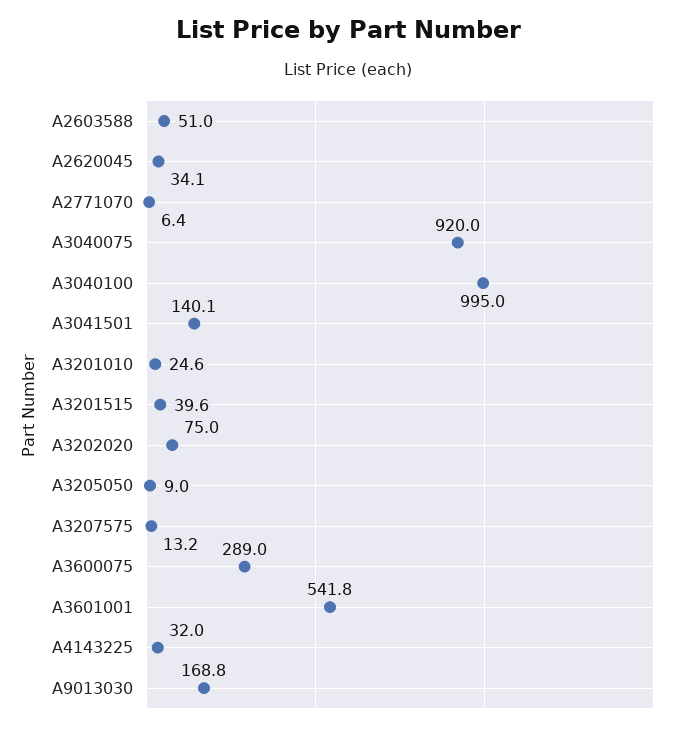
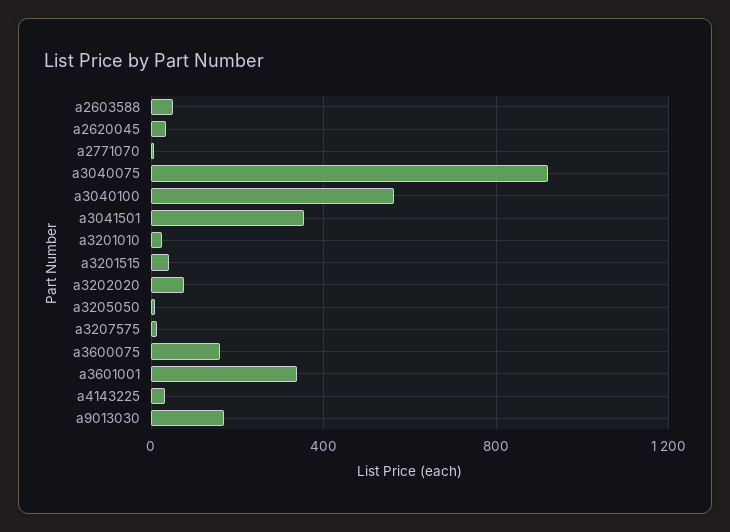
A3040100: 995 -> 550
A3041501: 140.1 -> 350
A3600075: 289 -> 150
A3601001: 541.8 -> 350

